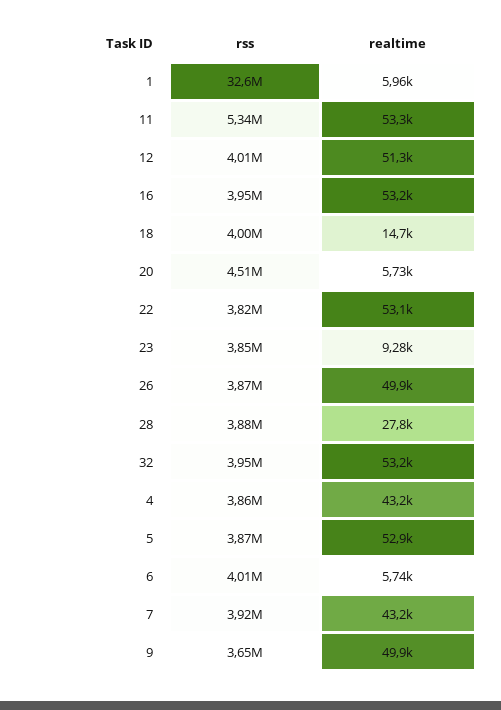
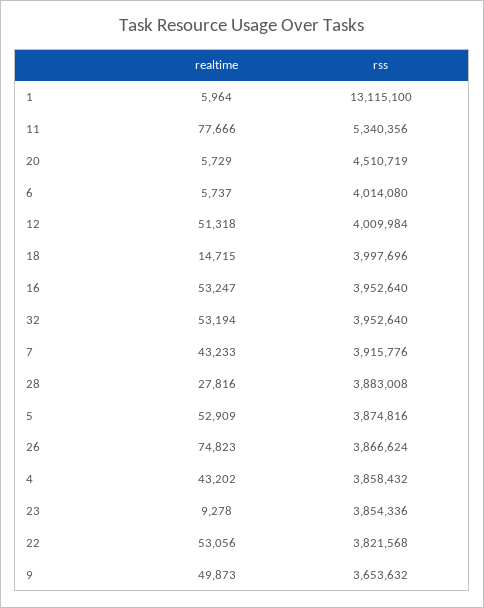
rss, 1: 32600000 -> 13115100
realtime, 11: 53300 -> 77666
realtime, 26: 49900 -> 74823

